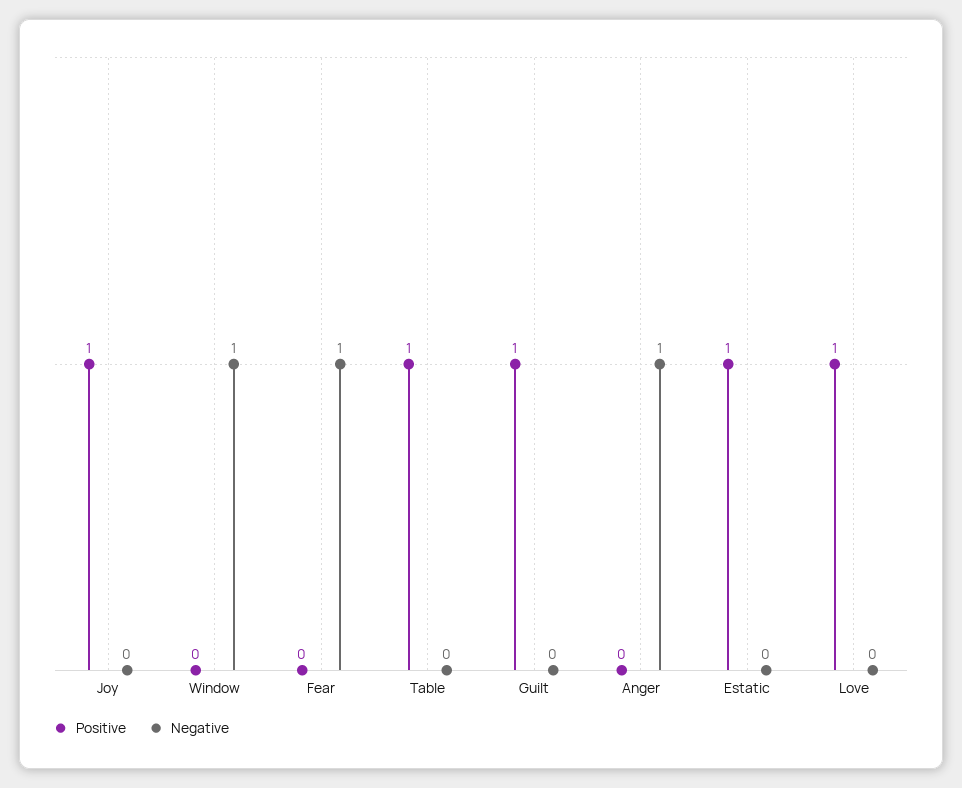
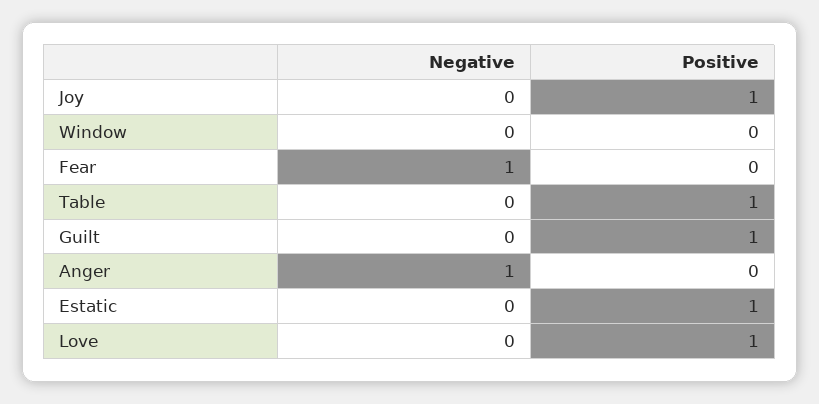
Negative, Window: 1 -> 0

